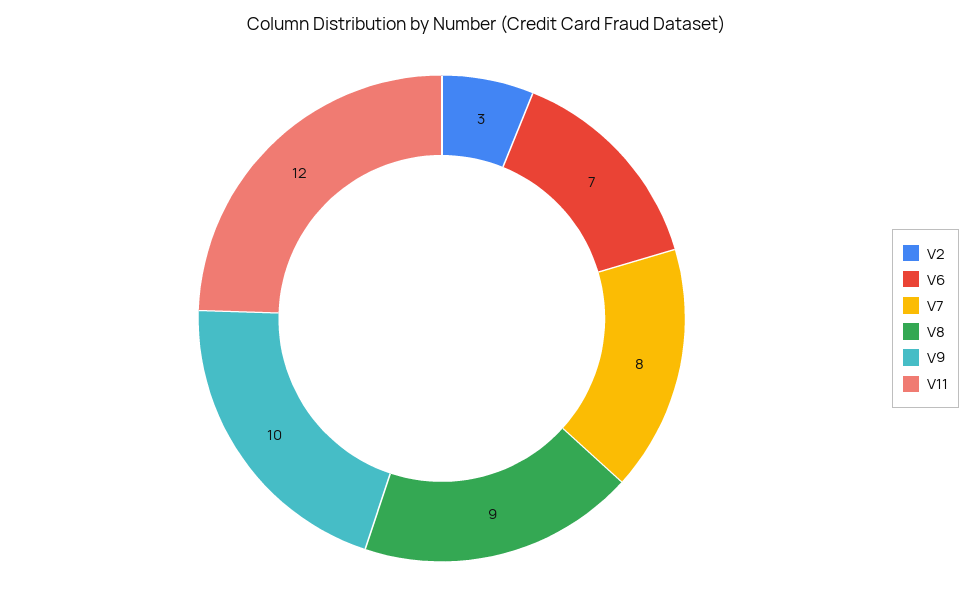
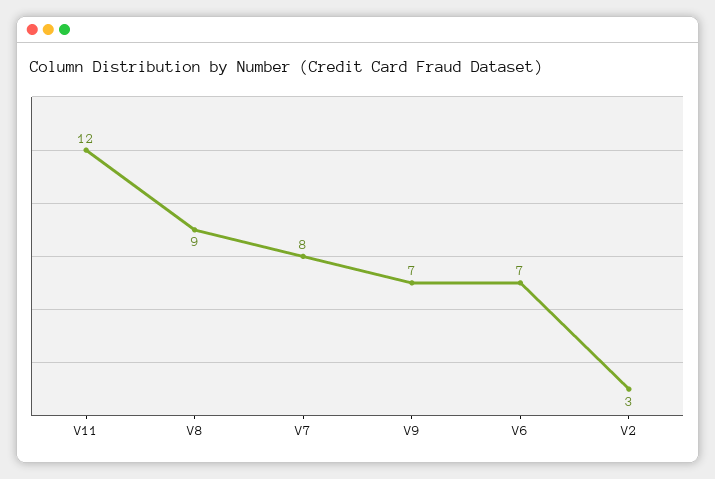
V9: 10 -> 7

